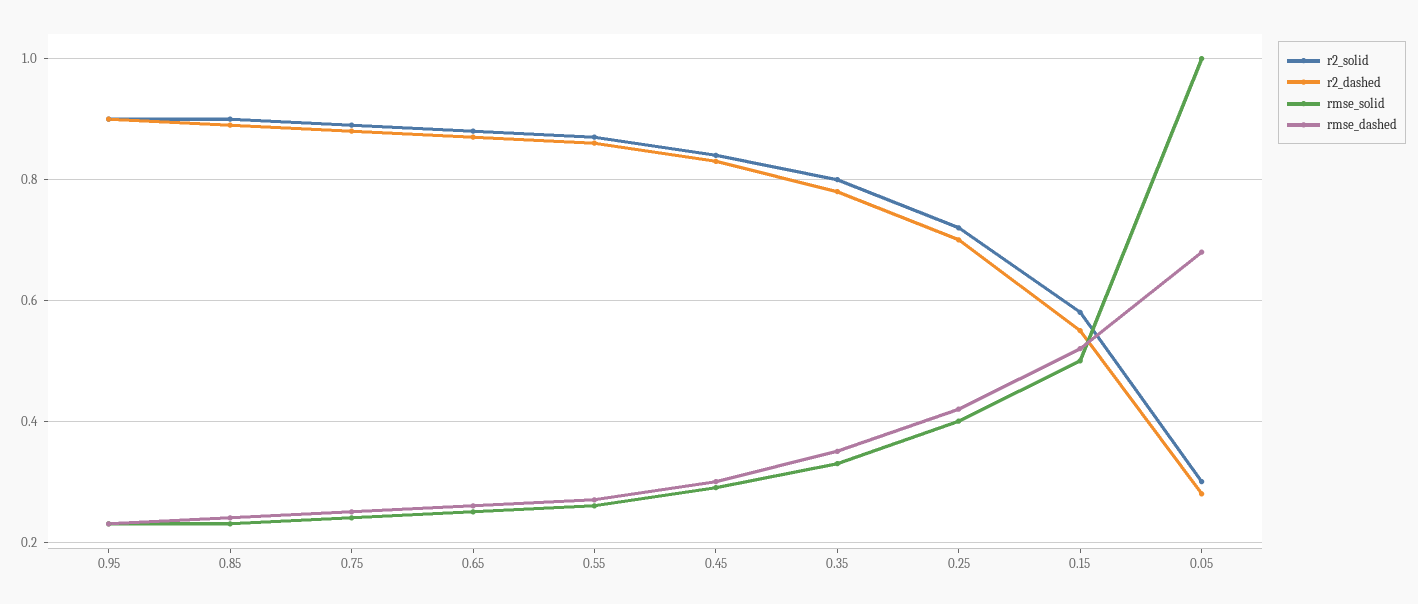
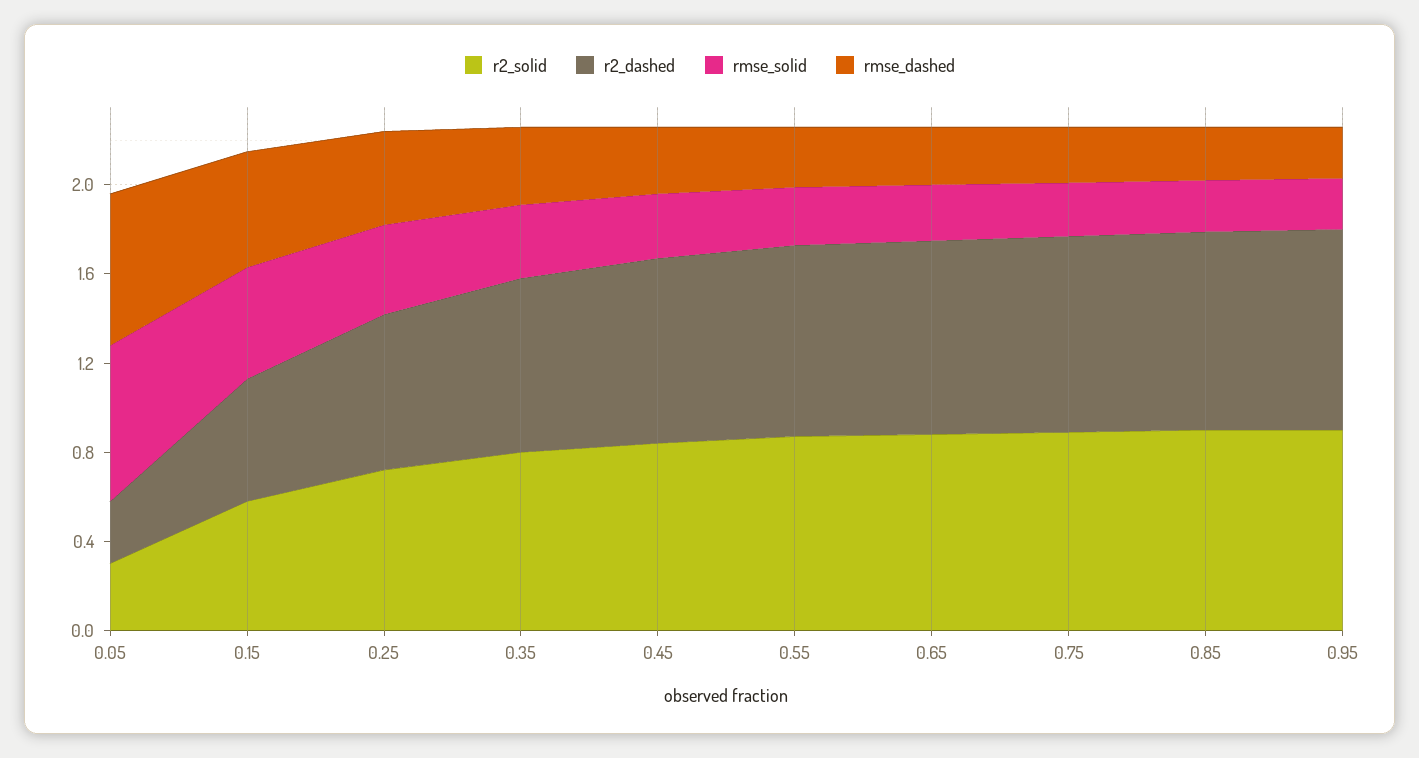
rmse_solid, 0.05: 1 -> 0.7

